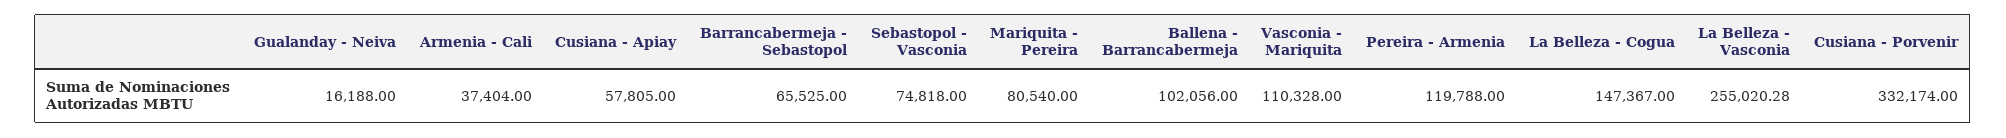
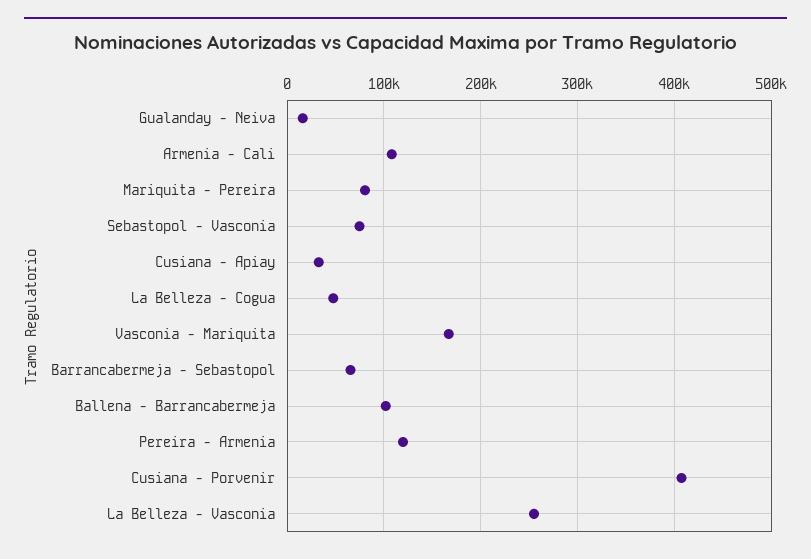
Armenia - Cali: 37404 -> 110000
Cusiana - Apiay: 57805 -> 30000
Vasconia - Mariquita: 110328 -> 170000
La Belleza - Cogua: 147367 -> 50000
Cusiana - Porvenir: 332174 -> 410000

